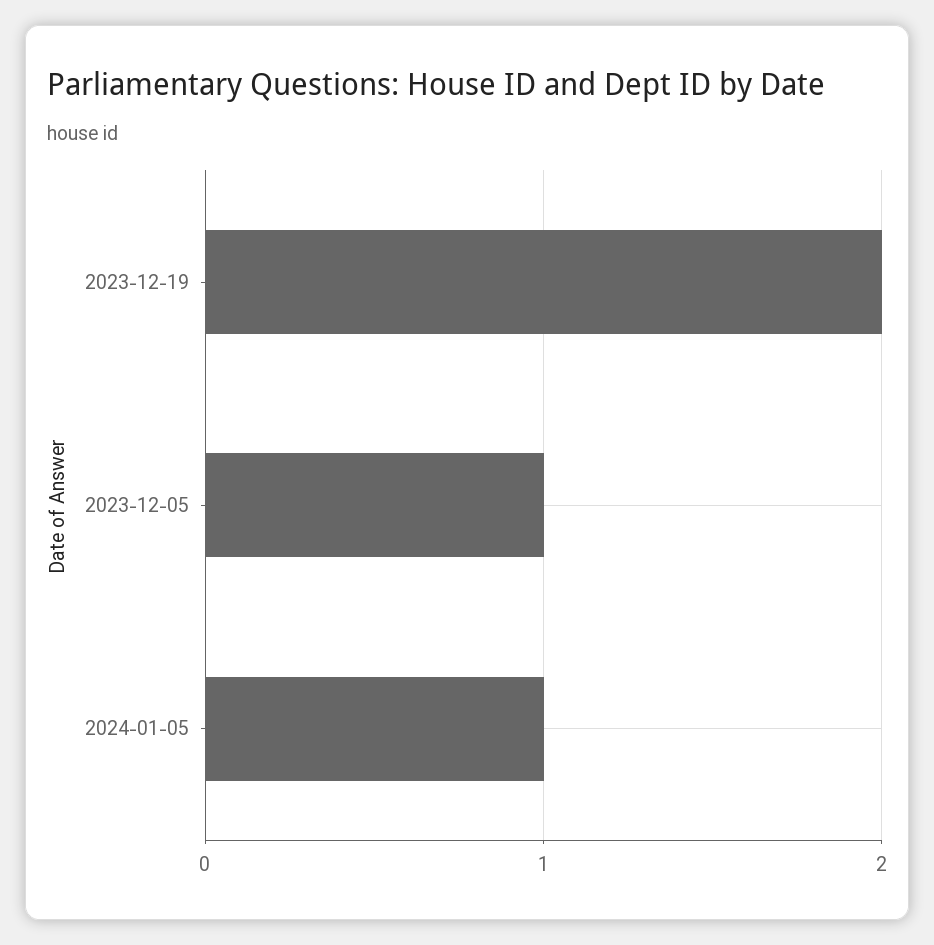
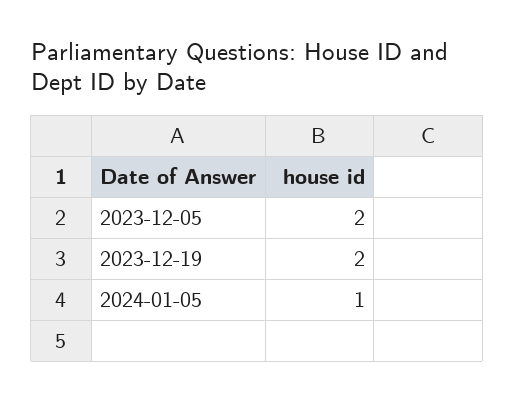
2023-12-05: 1 -> 2

